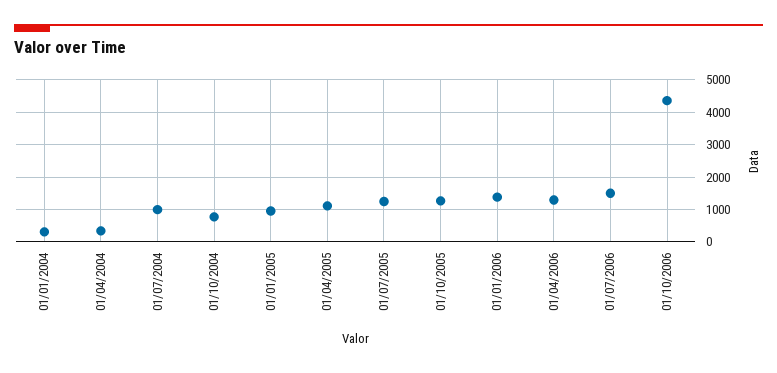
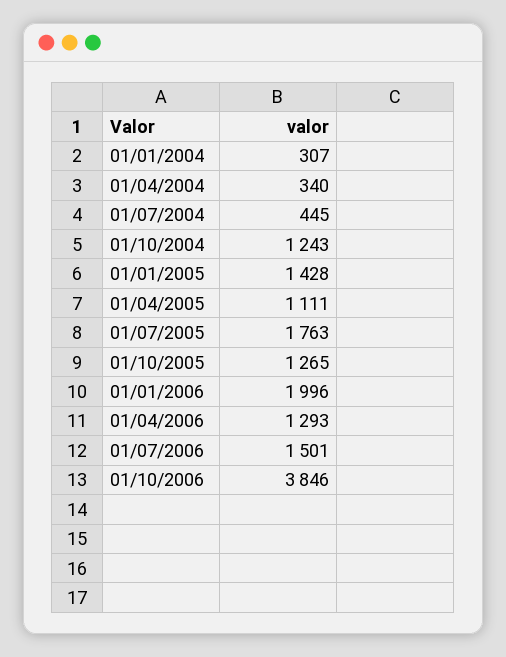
01/07/2004: 1000 -> 445
01/10/2004: 800 -> 1243
01/01/2005: 1000 -> 1428
01/07/2005: 1200 -> 1763
01/01/2006: 1400 -> 1996
01/10/2006: 4400 -> 3846

